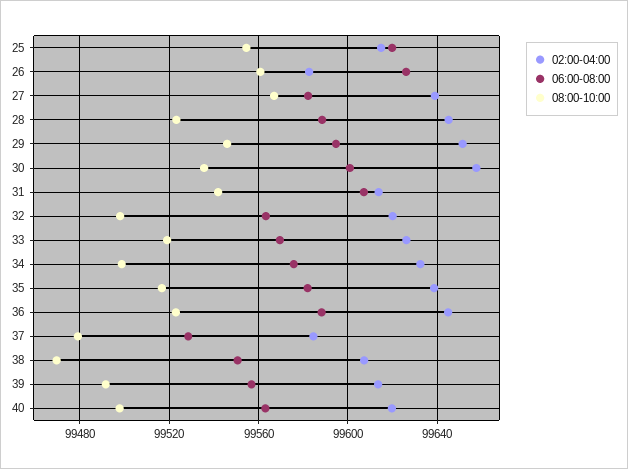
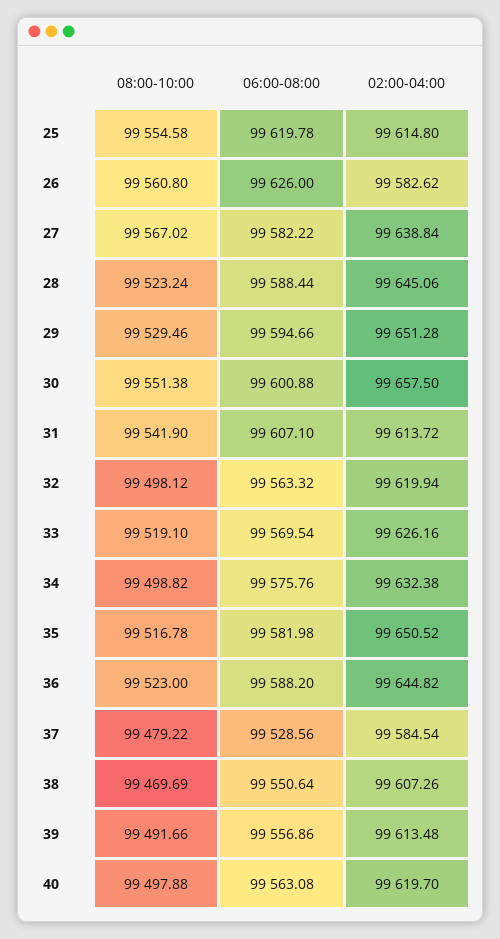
08:00-10:00, 29: 99545 -> 99529.46
08:00-10:00, 30: 99535 -> 99551.38
02:00-04:00, 35: 99640 -> 99650.52

